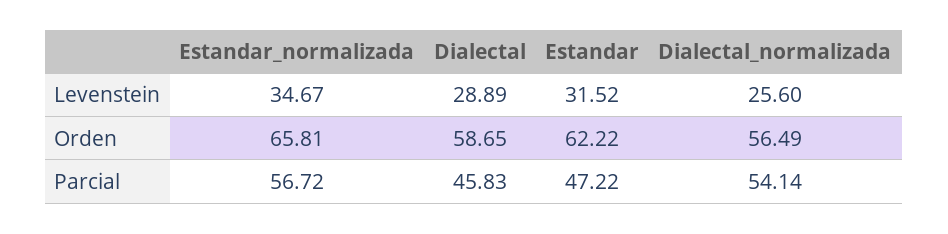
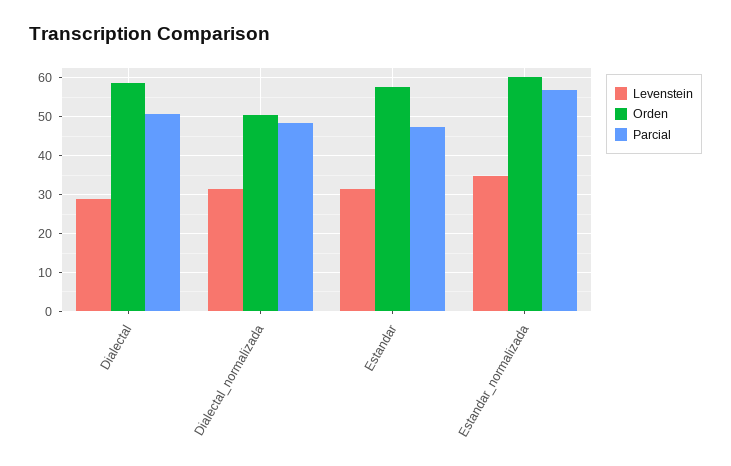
Levenstein, Dialectal_normalizada: 25.6 -> 32
Orden, Estandar_normalizada: 65.81 -> 60
Orden, Estandar: 62.22 -> 58
Orden, Dialectal_normalizada: 56.49 -> 50
Parcial, Dialectal: 45.83 -> 50
Parcial, Dialectal_normalizada: 54.14 -> 48

